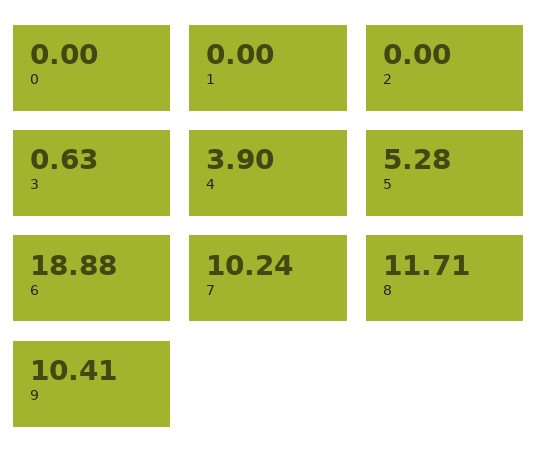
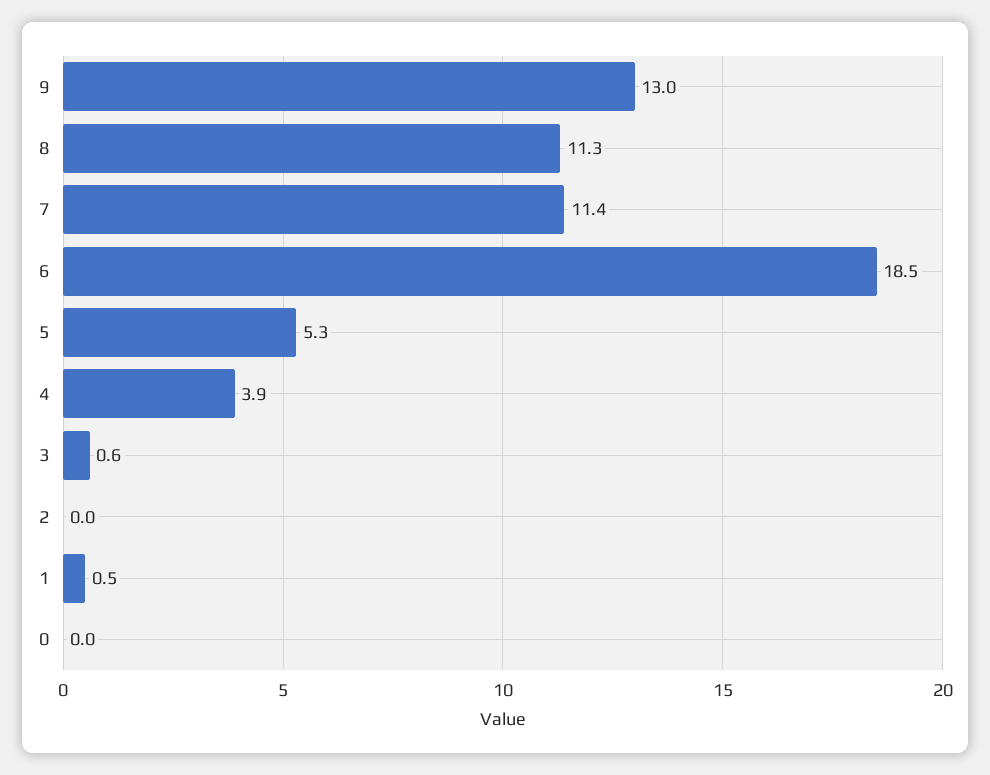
1: 0 -> 0.5
6: 18.88 -> 18.5
7: 10.24 -> 11.4
8: 11.71 -> 11.3
9: 10.41 -> 13

